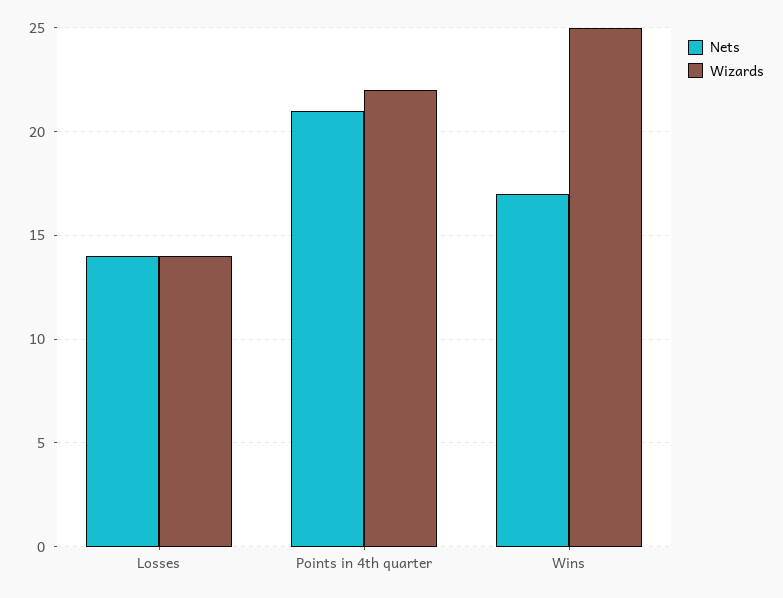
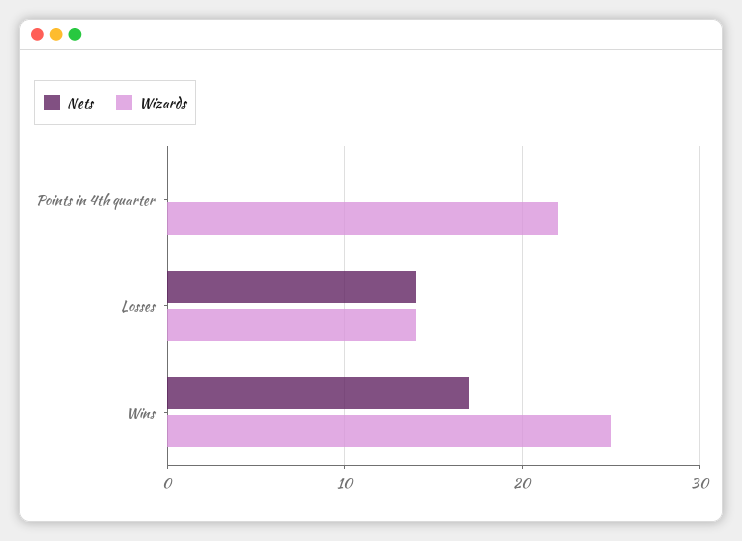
Nets, Points in 4th quarter: 21 -> 0

